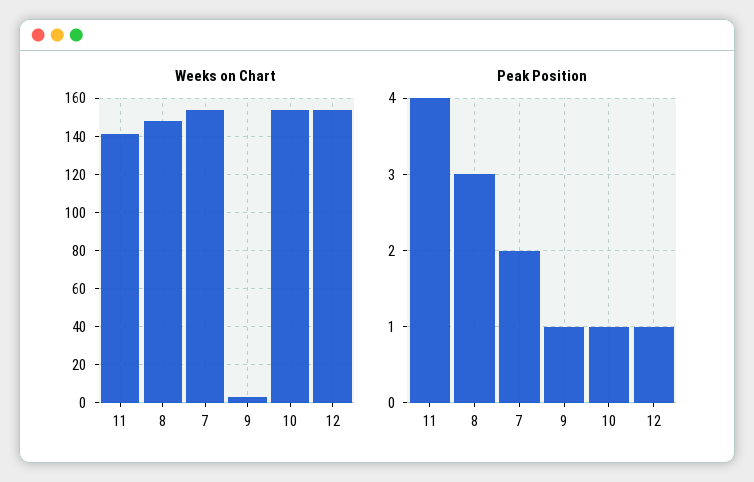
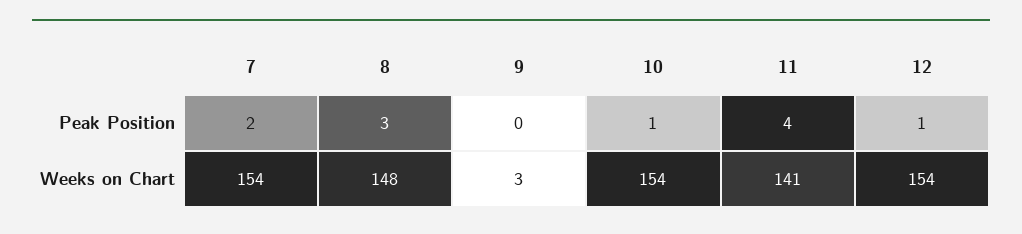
Peak Position, 9: 1 -> 0

